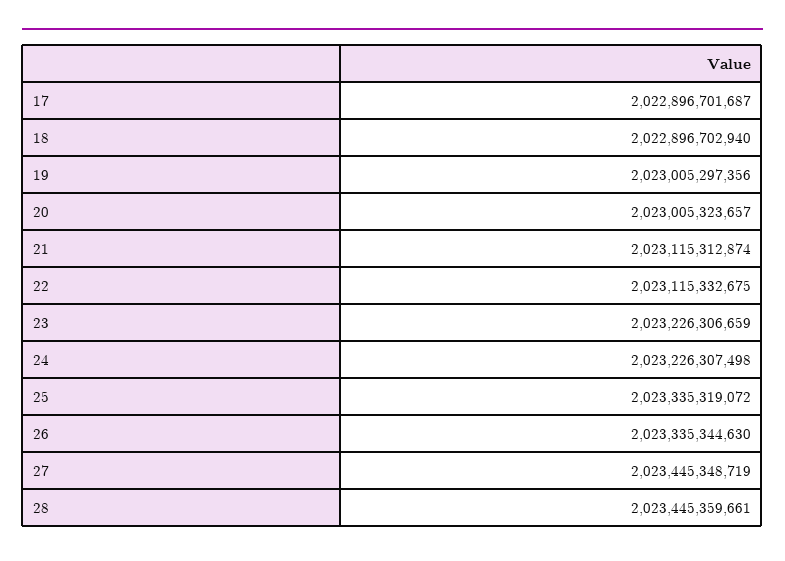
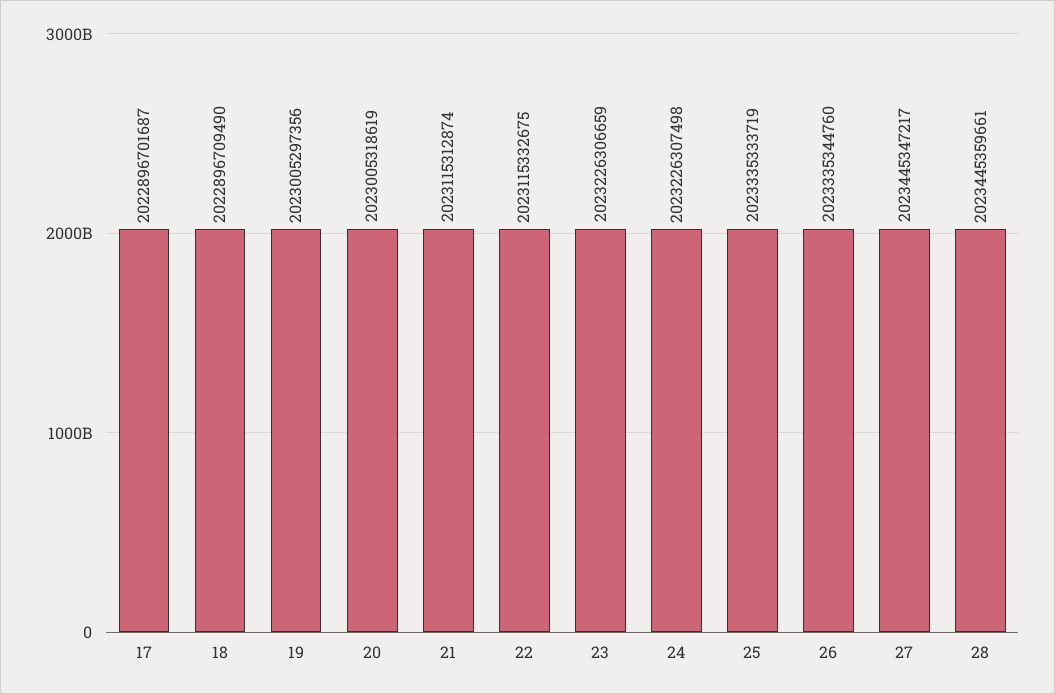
18: 2022896702940 -> 2022896709490
20: 2023005323657 -> 2023005318619
25: 2023335319072 -> 2023335333719
26: 2023335344630 -> 2023335344760
27: 2023445348719 -> 2023445347217

